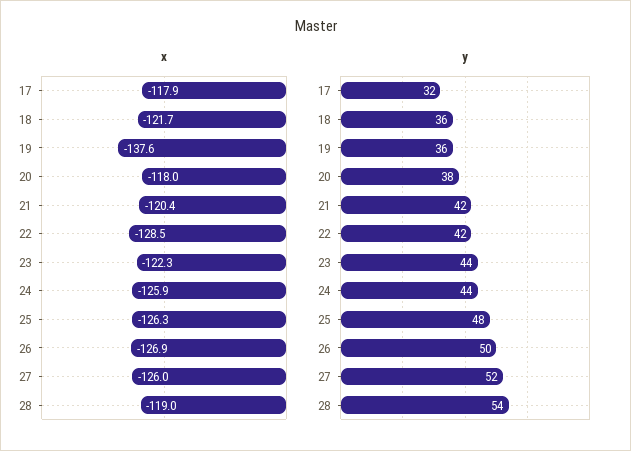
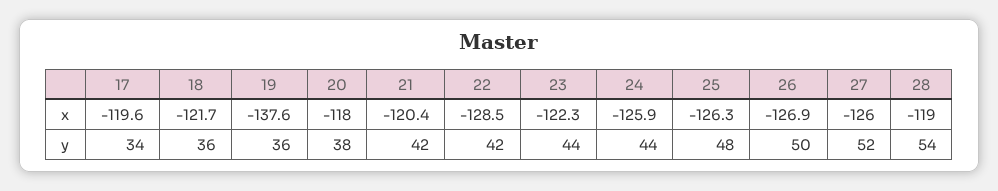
x, 17: -117.9 -> -119.6
y, 17: 32 -> 34

